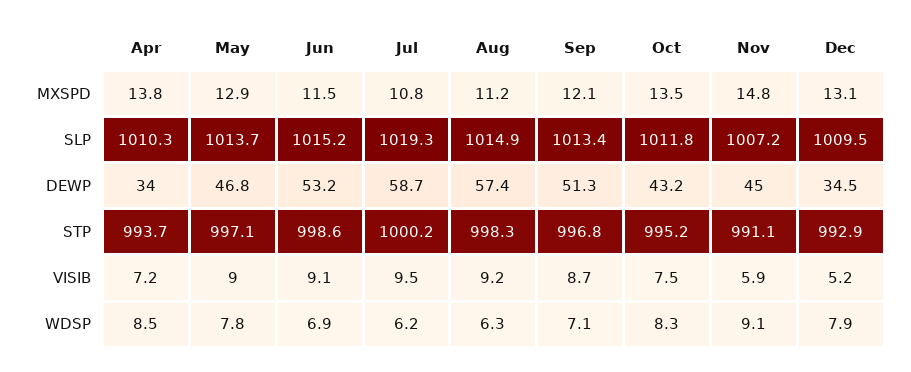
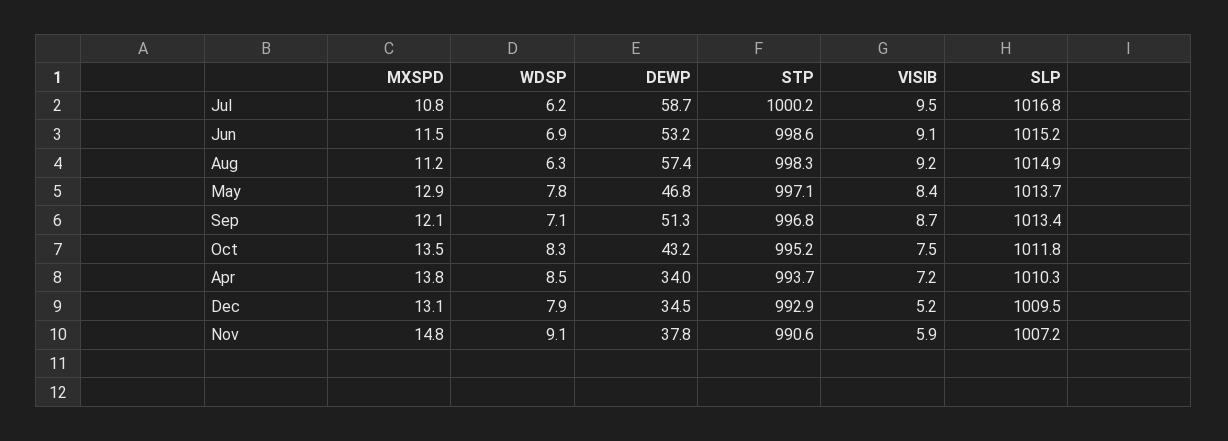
Jul, SLP: 1019.3 -> 1016.8
Nov, DEWP: 45 -> 37.8
Nov, STP: 991.1 -> 990.6
May, VISIB: 9 -> 8.4

